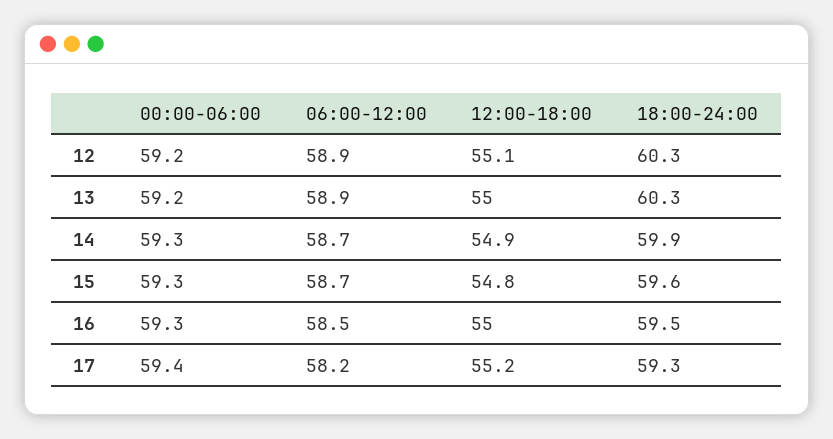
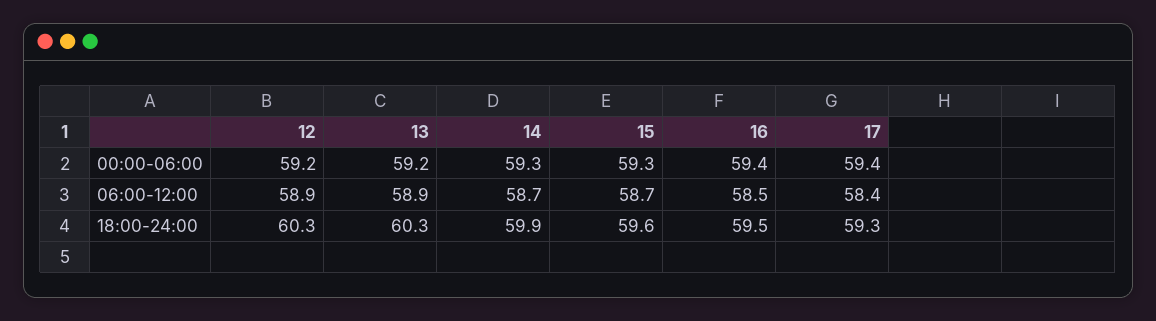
12:00-18:00, 12: 55.1 -> none
12:00-18:00, 13: 55 -> none
12:00-18:00, 14: 54.9 -> none
12:00-18:00, 15: 54.8 -> none
00:00-06:00, 16: 59.3 -> 59.4
12:00-18:00, 16: 55 -> none
06:00-12:00, 17: 58.2 -> 58.4
12:00-18:00, 17: 55.2 -> none

